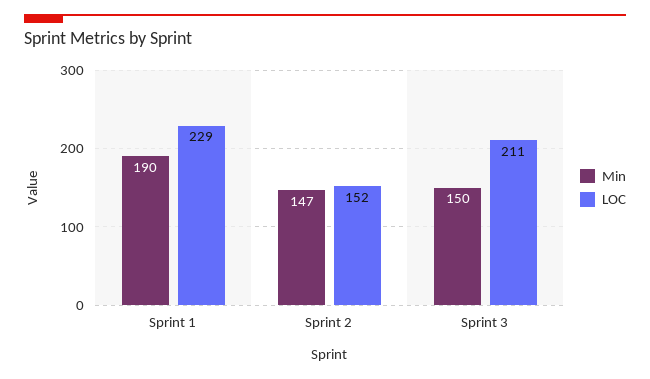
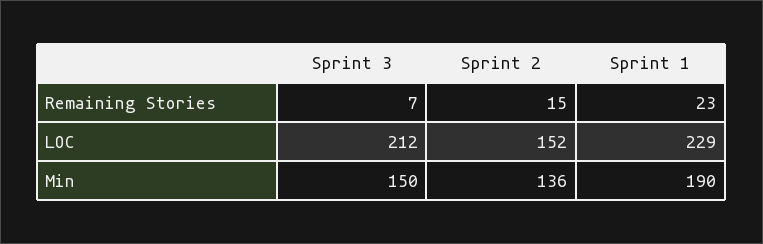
Min, Sprint 2: 147 -> 136
LOC, Sprint 3: 211 -> 212
Remaining Stories, Sprint 3: none -> 7
Remaining Stories, Sprint 2: none -> 15
Remaining Stories, Sprint 1: none -> 23

